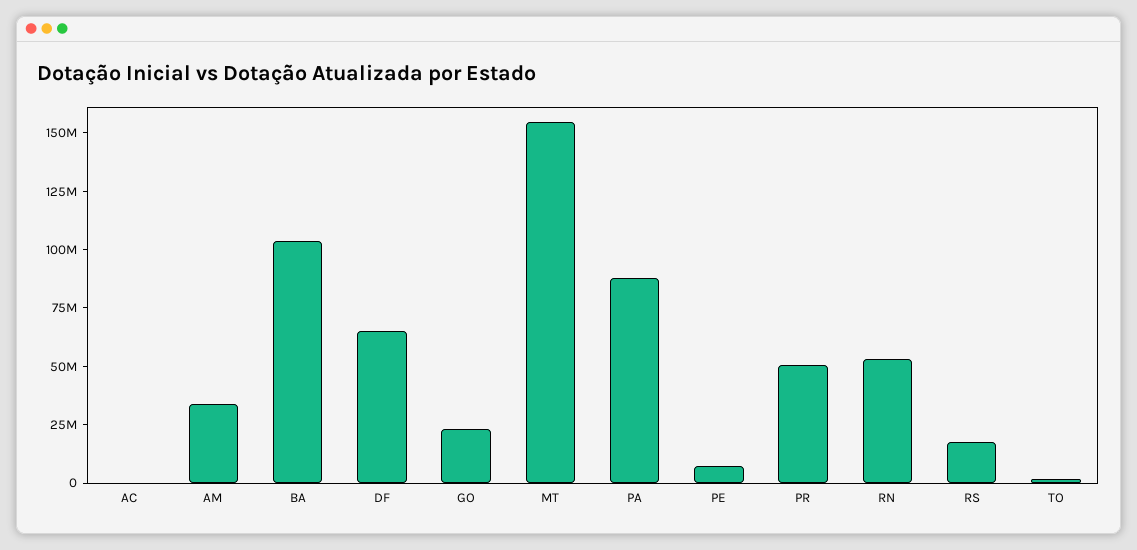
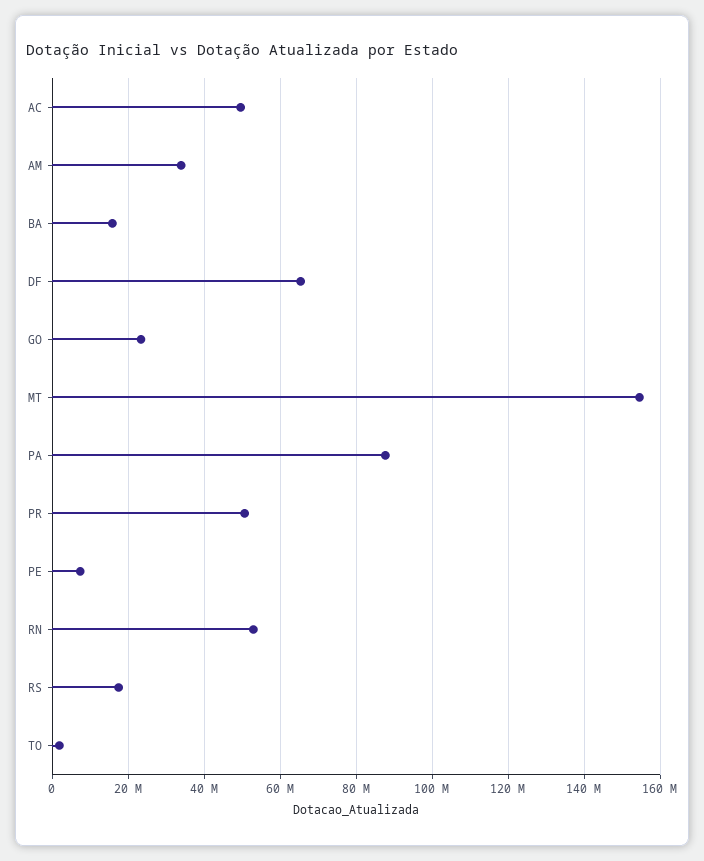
AC: 0 -> 50000000
BA: 105000000 -> 16000000

